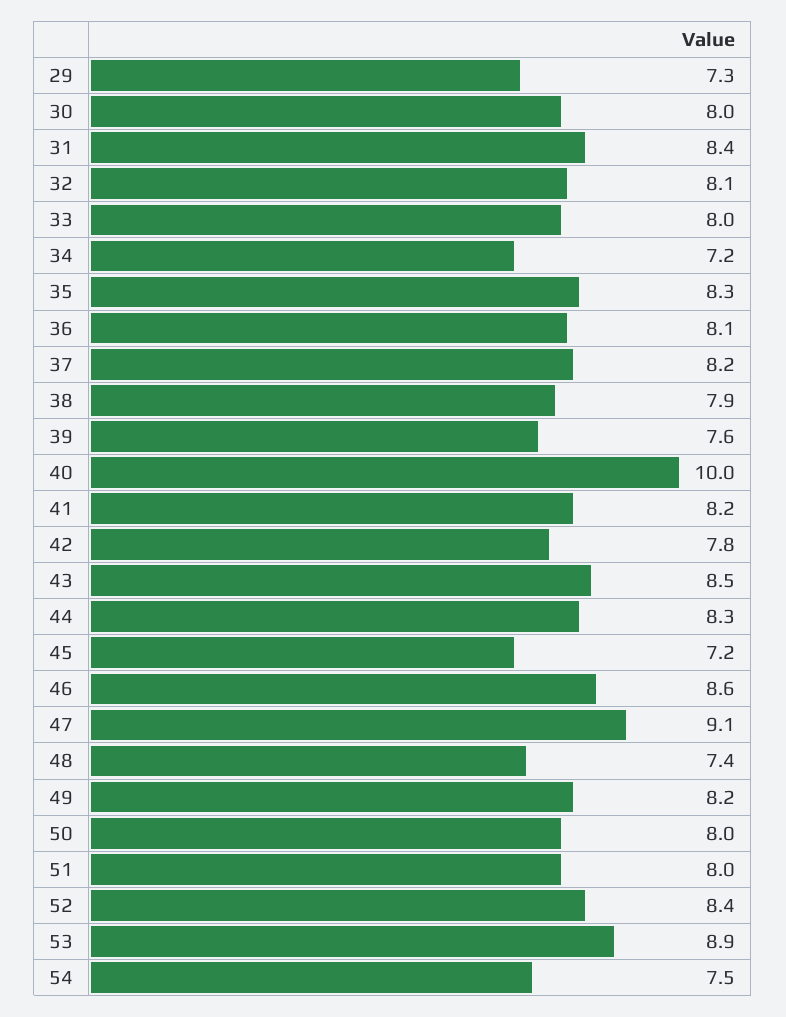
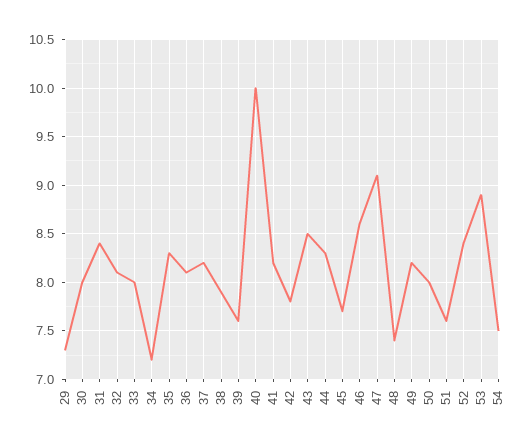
45: 7.2 -> 7.7
51: 8 -> 7.6

